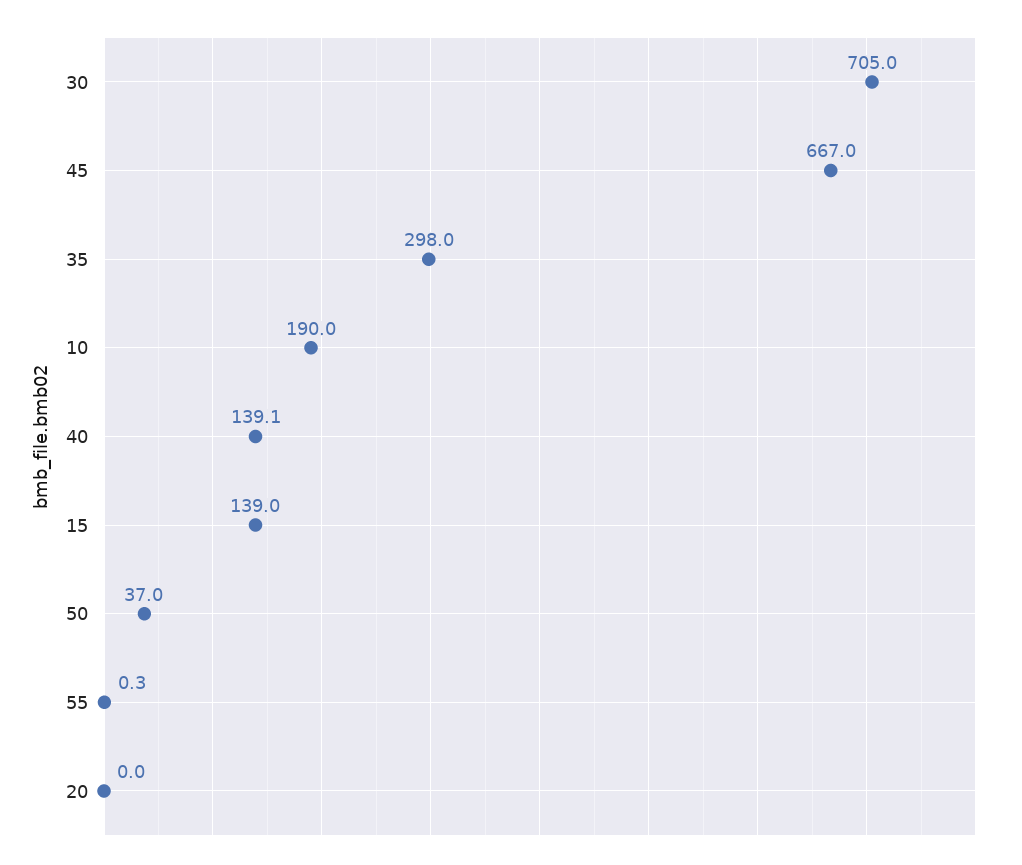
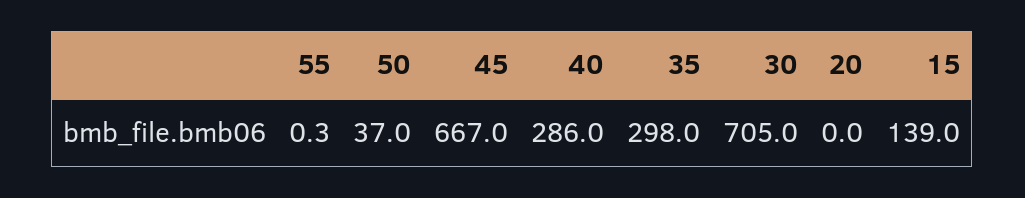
10: 190 -> none
40: 139.1 -> 286

